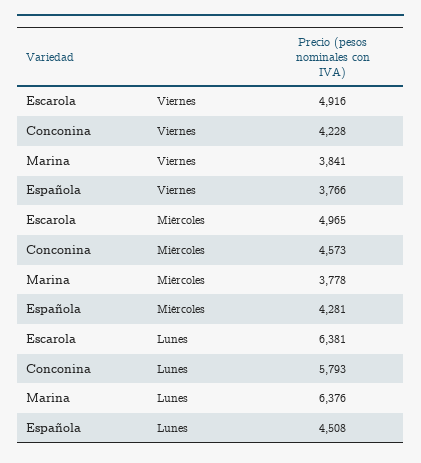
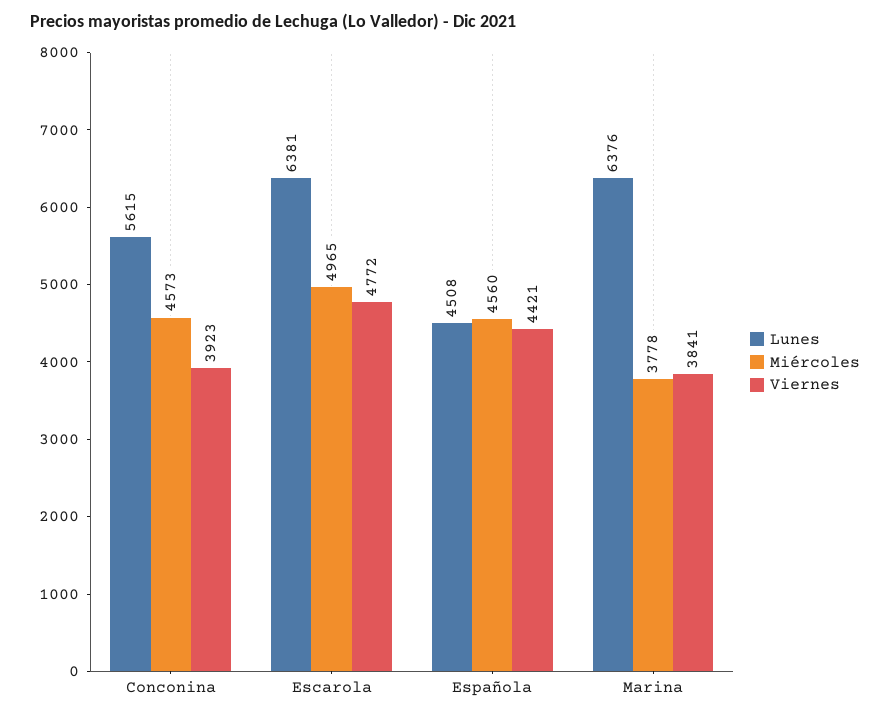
Viernes, Escarola: 4916 -> 4772
Viernes, Conconina: 4228 -> 3923
Viernes, Española: 3766 -> 4421
Miércoles, Española: 4281 -> 4560
Lunes, Conconina: 5793 -> 5615

